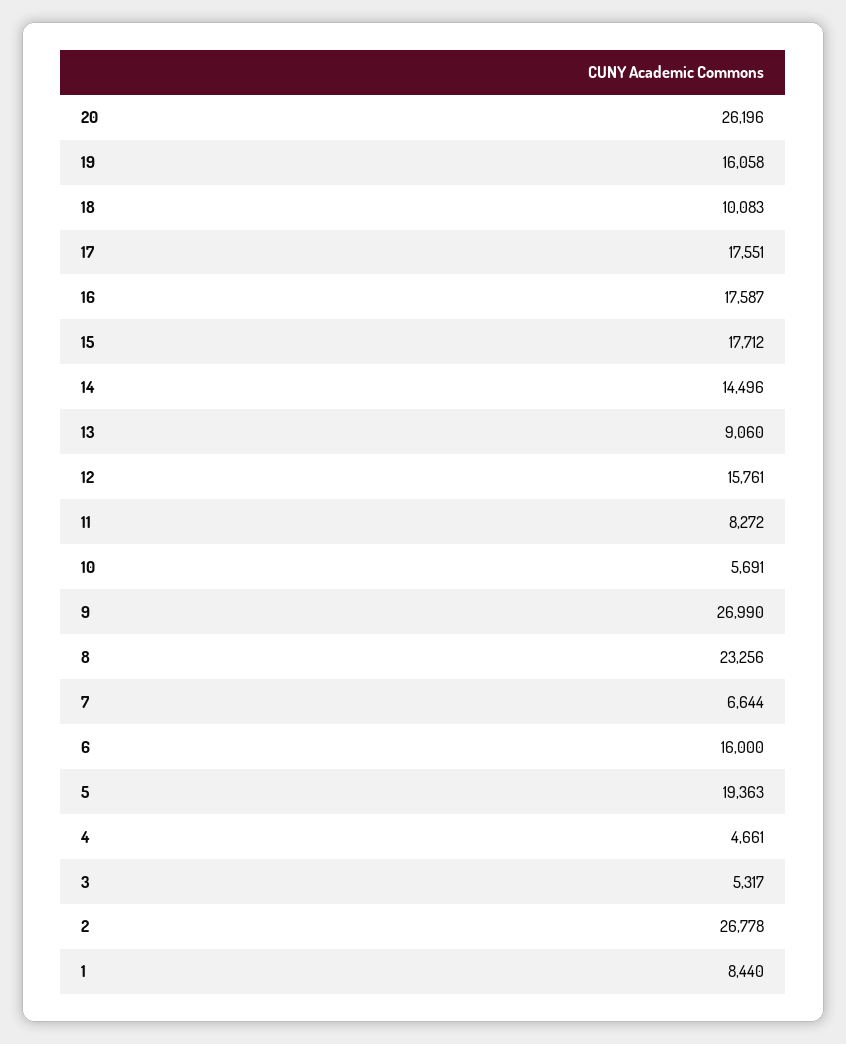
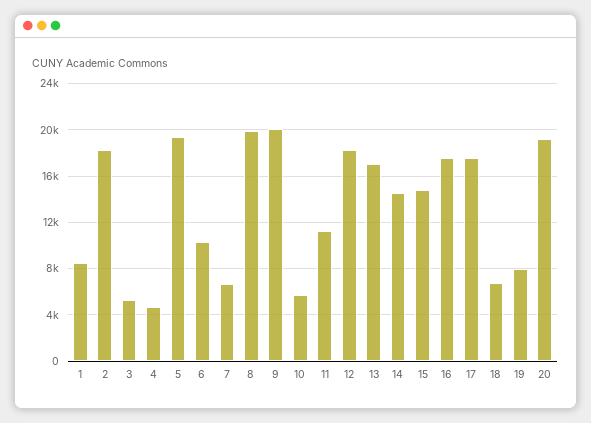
20: 26196 -> 19000
19: 16058 -> 8000
18: 10083 -> 7000
15: 17712 -> 15000
13: 9060 -> 17000
12: 15761 -> 18000
11: 8272 -> 11000
9: 26990 -> 20000
8: 23256 -> 20000
6: 16000 -> 10000
2: 26778 -> 18000

